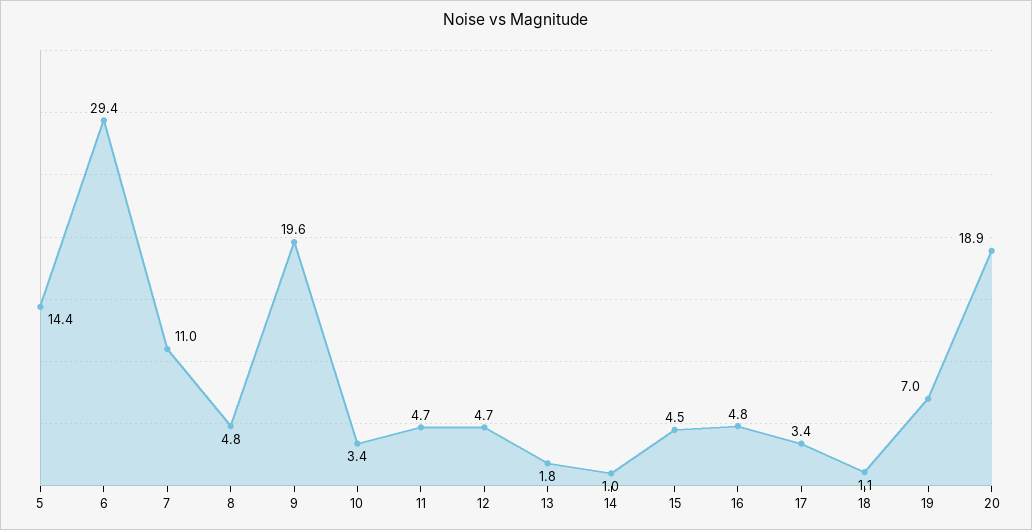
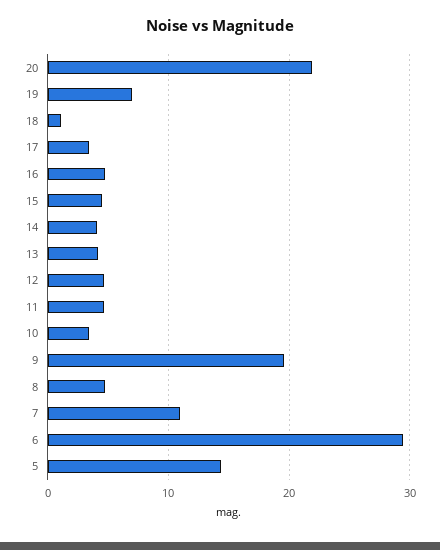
13: 1.8 -> 4
14: 1 -> 4
20: 18.9 -> 22

